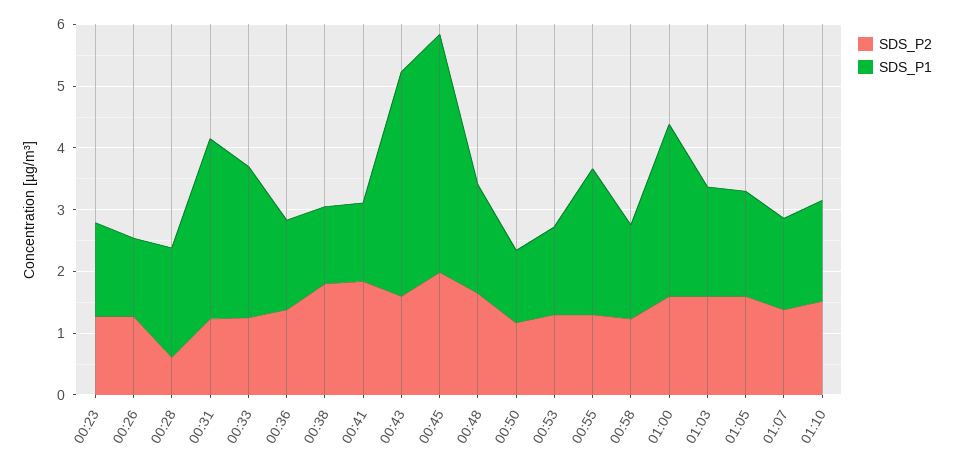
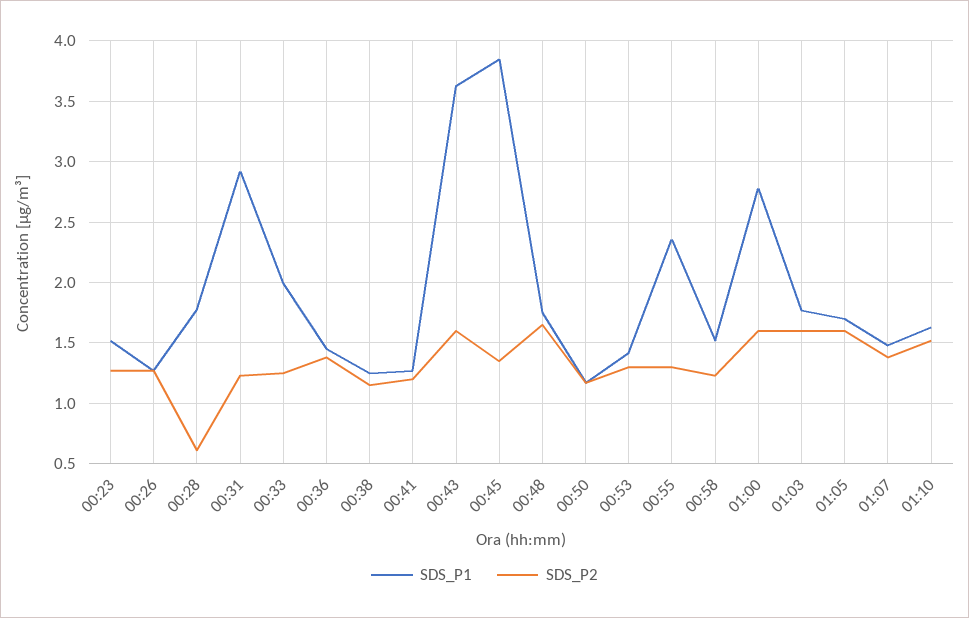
SDS_P1, 00:33: 2.4 -> 2
SDS_P2, 00:38: 1.8 -> 1.15
SDS_P2, 00:41: 1.8 -> 1.2
SDS_P2, 00:45: 2 -> 1.35

